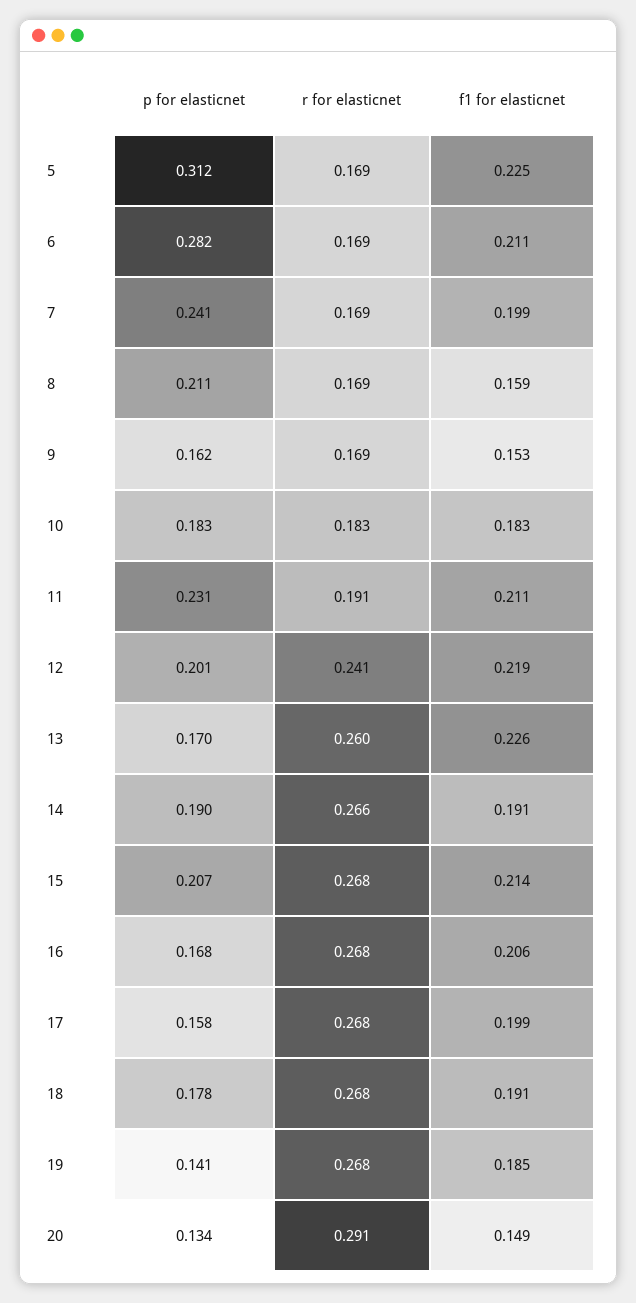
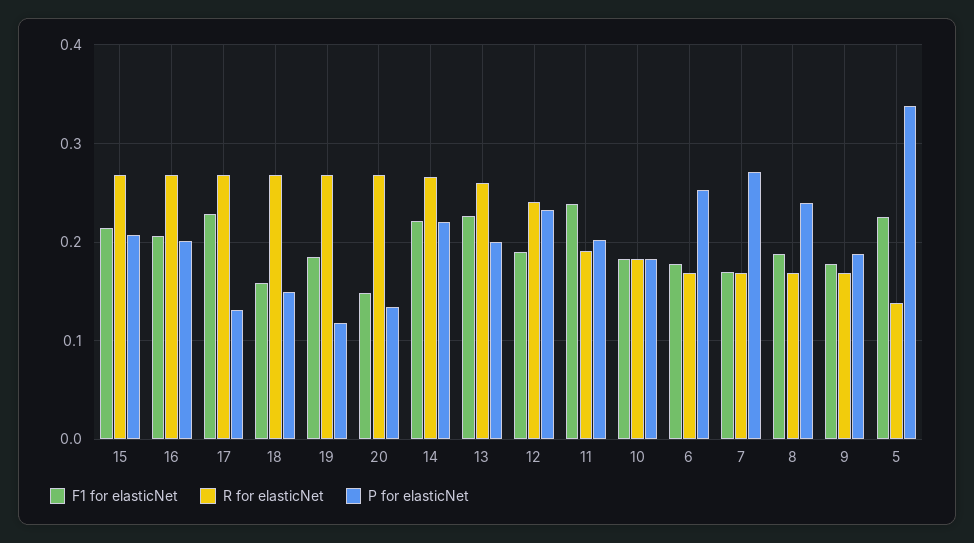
p for elasticnet, 5: 0.312 -> 0.34
r for elasticnet, 5: 0.169 -> 0.14
p for elasticnet, 6: 0.282 -> 0.25
f1 for elasticnet, 6: 0.211 -> 0.18
p for elasticnet, 7: 0.241 -> 0.27
f1 for elasticnet, 7: 0.199 -> 0.17
p for elasticnet, 8: 0.211 -> 0.24
f1 for elasticnet, 8: 0.159 -> 0.19
p for elasticnet, 9: 0.162 -> 0.19
f1 for elasticnet, 9: 0.153 -> 0.18
p for elasticnet, 11: 0.231 -> 0.2
f1 for elasticnet, 11: 0.211 -> 0.24
p for elasticnet, 12: 0.201 -> 0.23
f1 for elasticnet, 12: 0.219 -> 0.19
p for elasticnet, 13: 0.17 -> 0.2
p for elasticnet, 14: 0.19 -> 0.22
f1 for elasticnet, 14: 0.191 -> 0.22
p for elasticnet, 16: 0.168 -> 0.2
p for elasticnet, 17: 0.158 -> 0.13
f1 for elasticnet, 17: 0.199 -> 0.23
p for elasticnet, 18: 0.178 -> 0.15
f1 for elasticnet, 18: 0.191 -> 0.16
p for elasticnet, 19: 0.141 -> 0.12
r for elasticnet, 20: 0.291 -> 0.27

